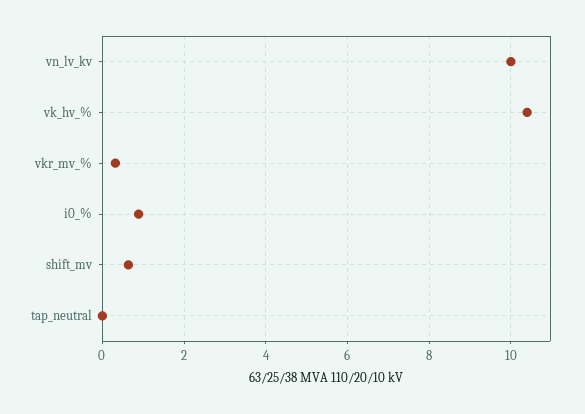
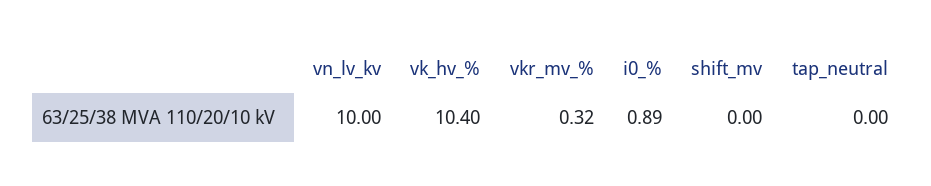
shift_mv: 0.6 -> 0

